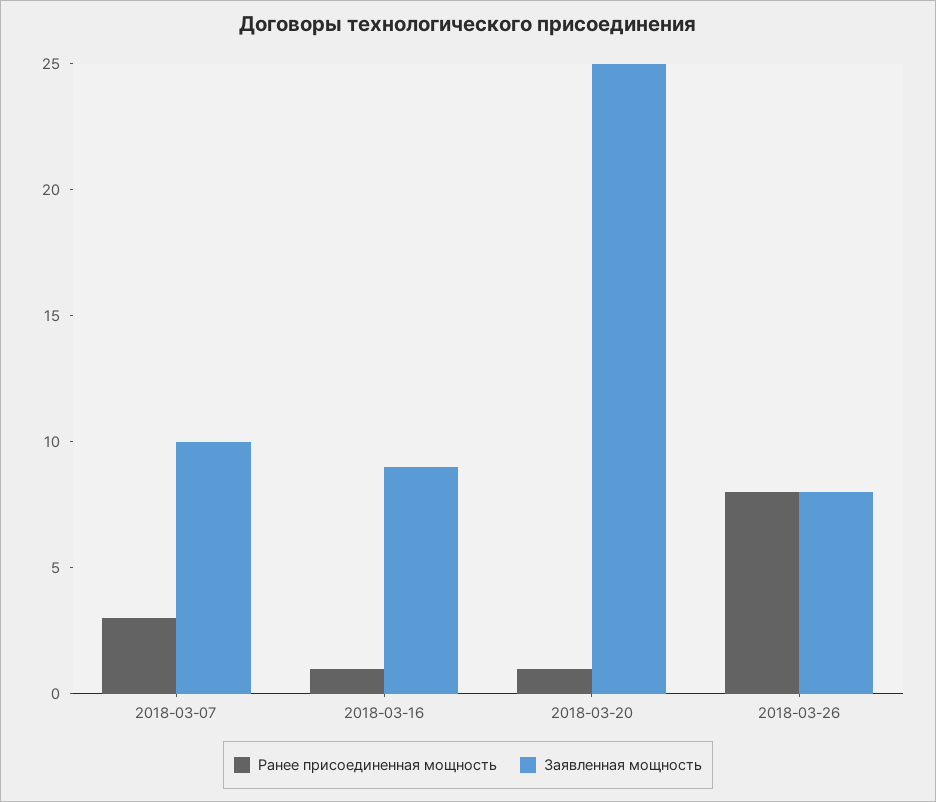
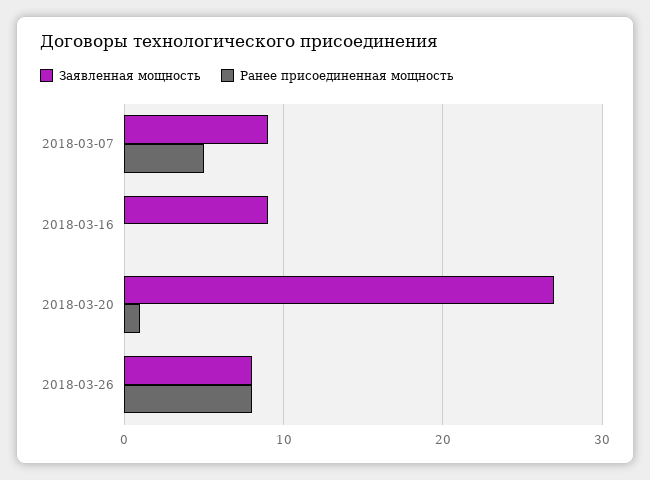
Ранее присоединенная мощность, 2018-03-07: 3 -> 5
Заявленная мощность, 2018-03-07: 10 -> 9
Ранее присоединенная мощность, 2018-03-16: 1 -> 0
Заявленная мощность, 2018-03-20: 25 -> 27

